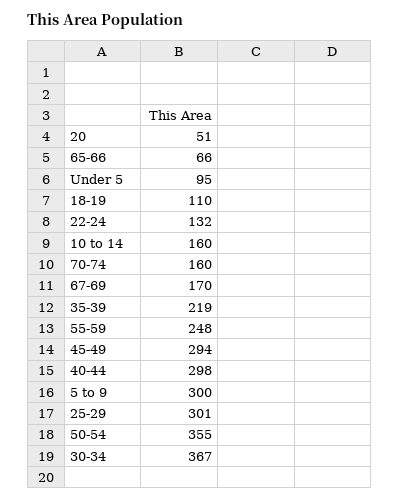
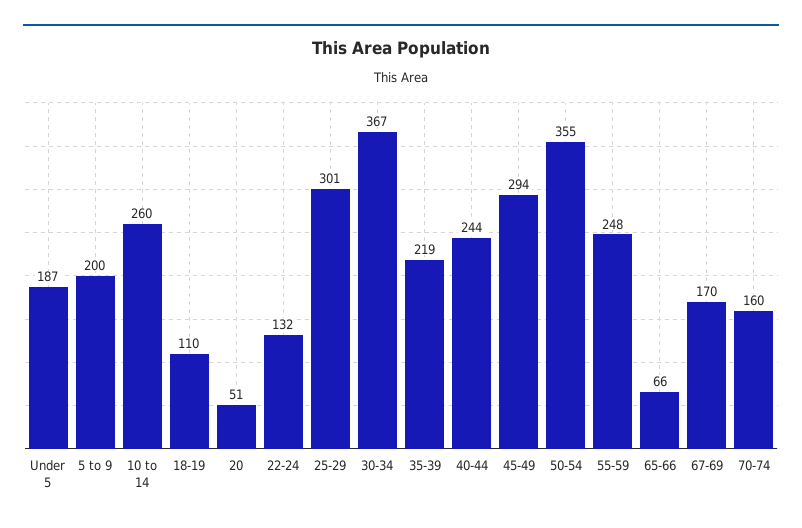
Under 5: 95 -> 187
10 to 14: 160 -> 260
40-44: 298 -> 244
5 to 9: 300 -> 200

